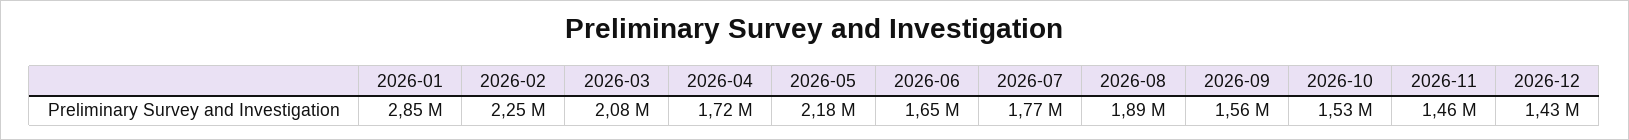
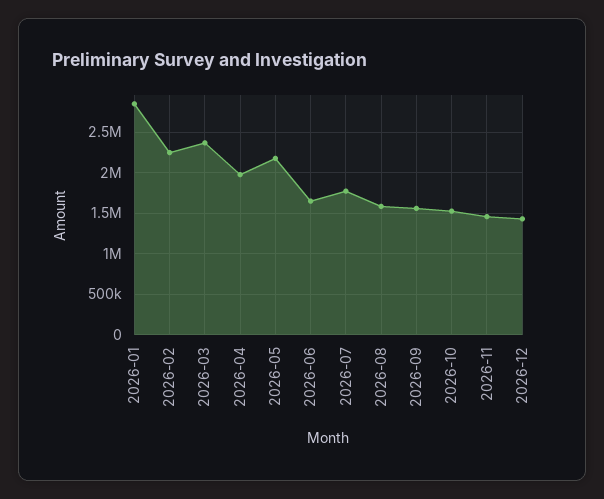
2026-03: 2080000 -> 2400000
2026-04: 1720000 -> 2000000
2026-08: 1890000 -> 1600000

